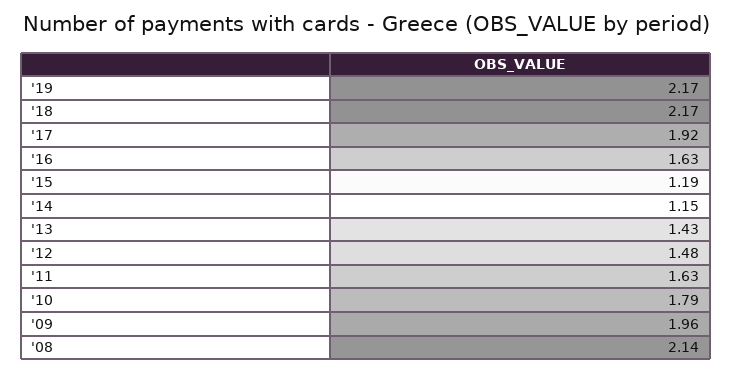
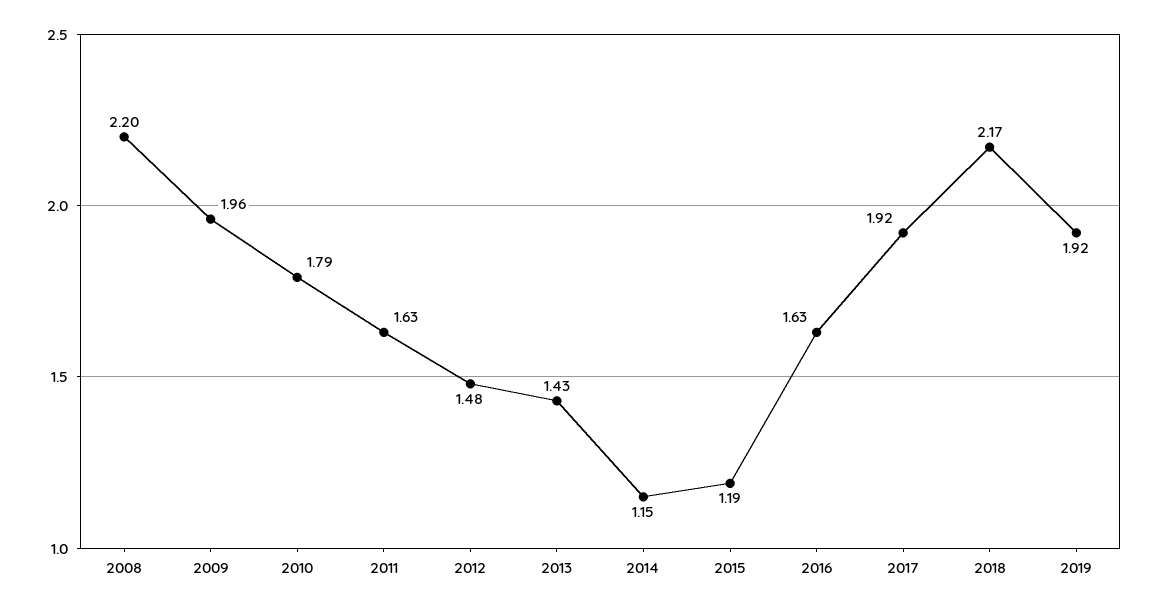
'19: 2.17 -> 1.92
'08: 2.14 -> 2.2

